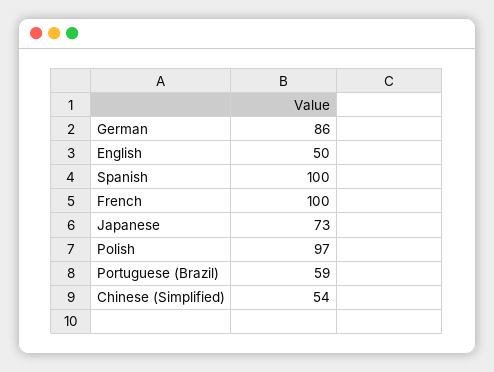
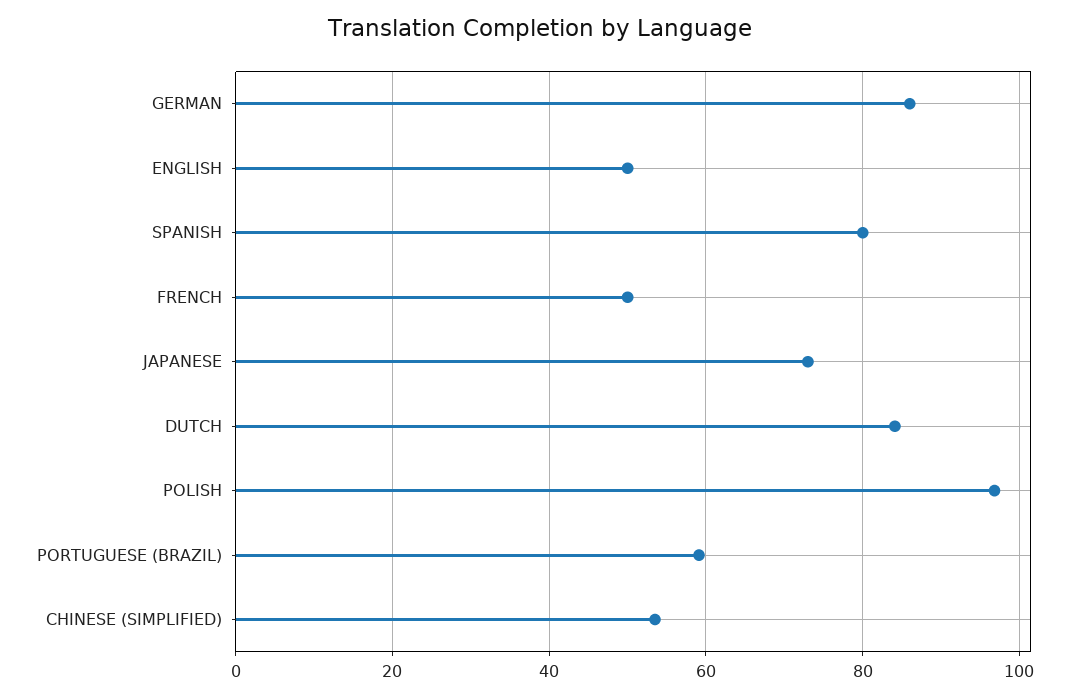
Spanish: 100 -> 80
French: 100 -> 50
DUTCH: none -> 84

